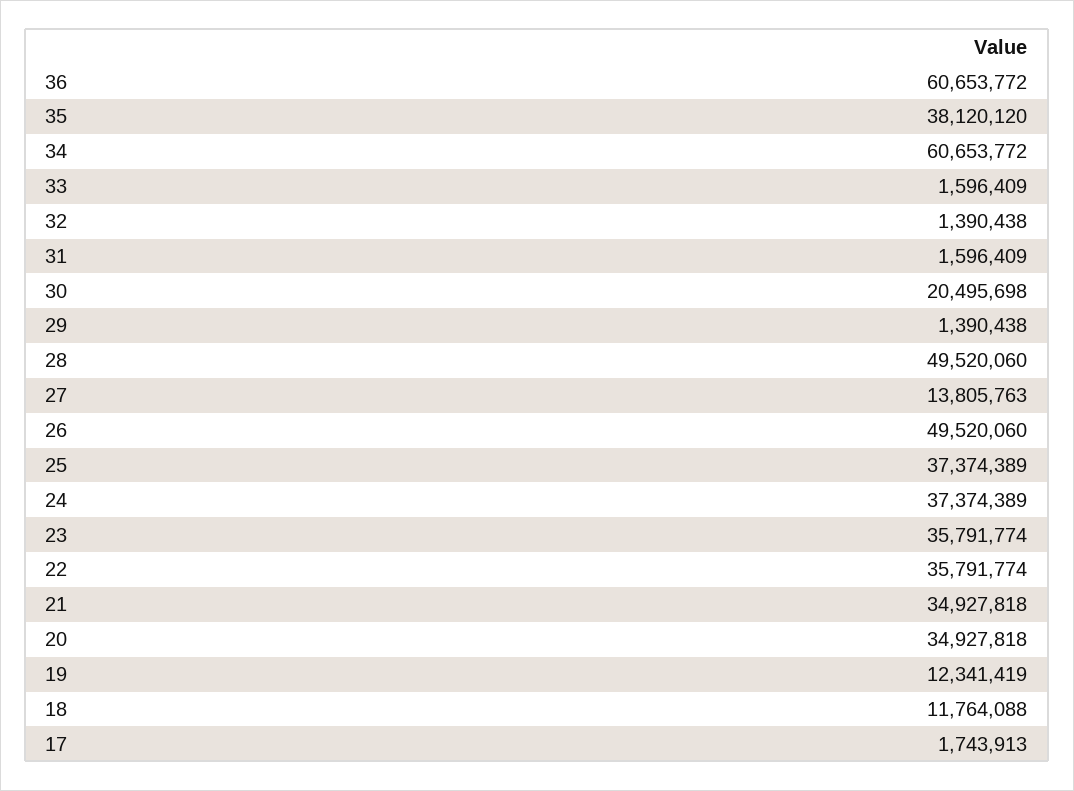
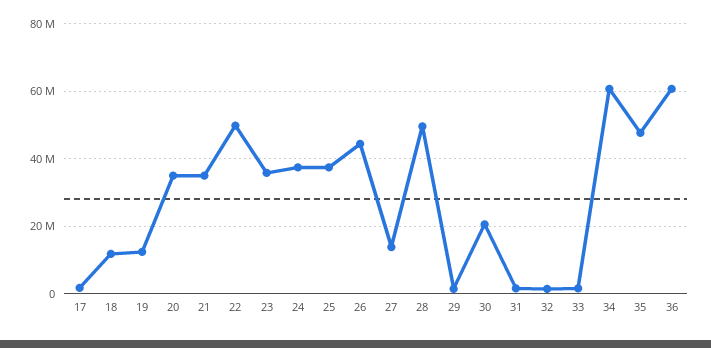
35: 38120120 -> 48000000
26: 49520060 -> 44000000
22: 35791774 -> 50000000

